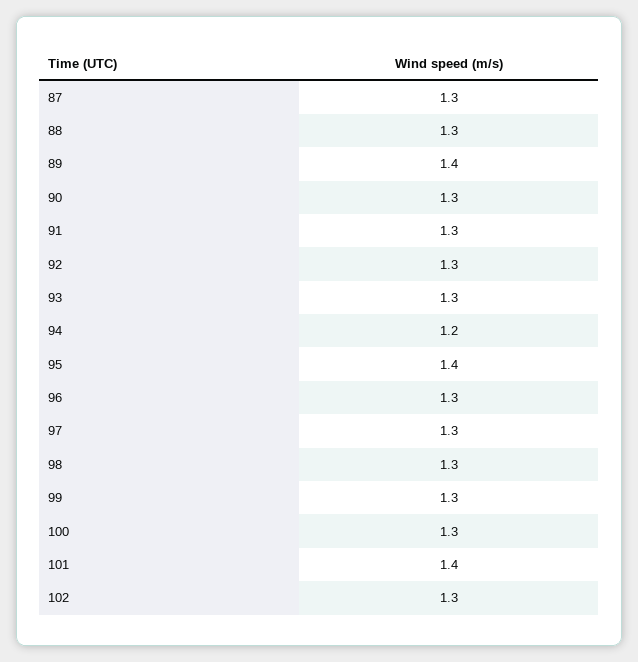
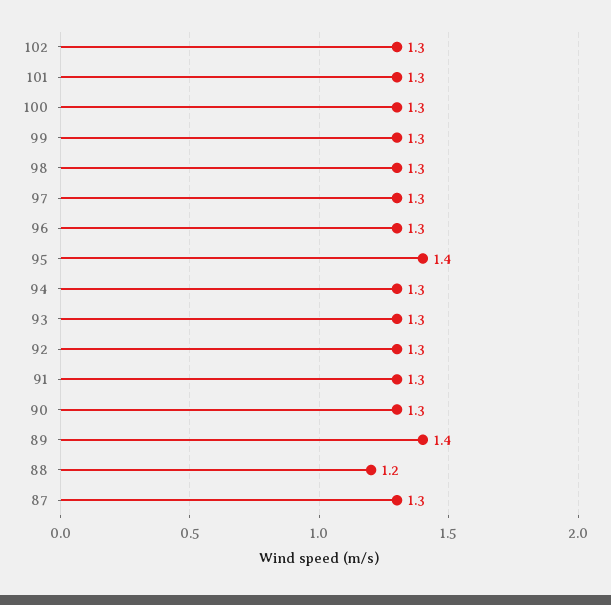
88: 1.3 -> 1.2
94: 1.2 -> 1.3
101: 1.4 -> 1.3

